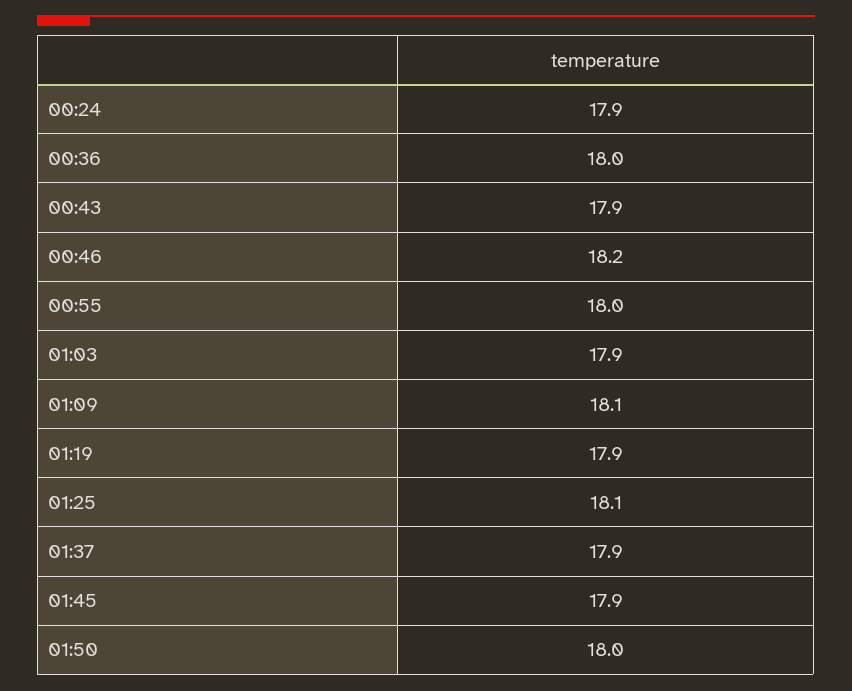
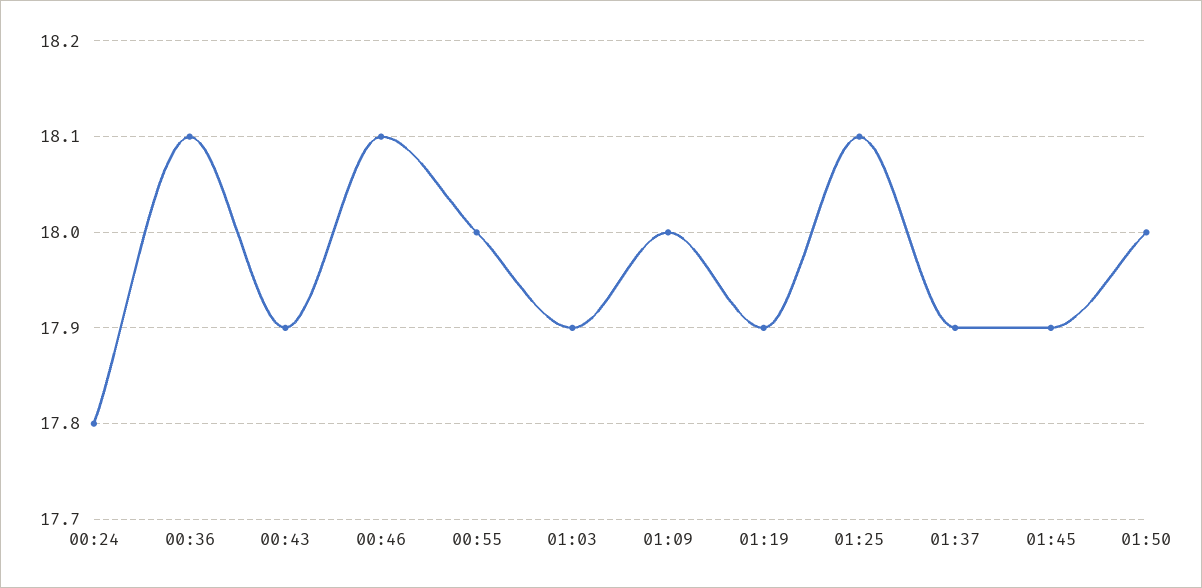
00:24: 17.9 -> 17.8
00:36: 18 -> 18.1
00:46: 18.2 -> 18.1
01:09: 18.1 -> 18

